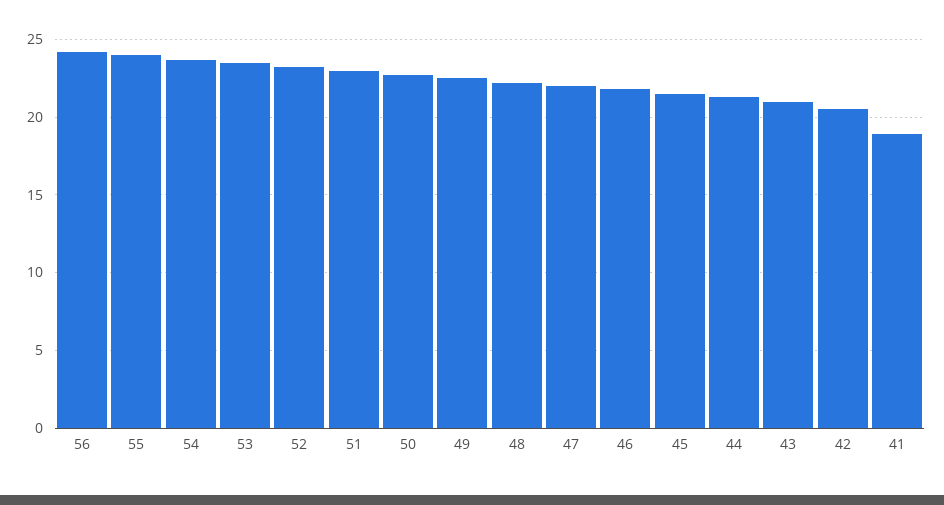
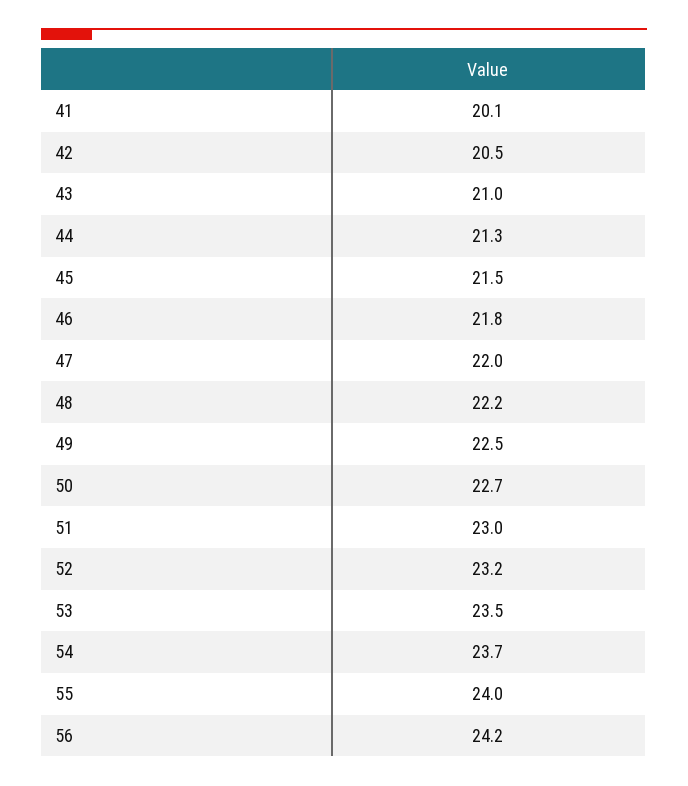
41: 19 -> 20.1

